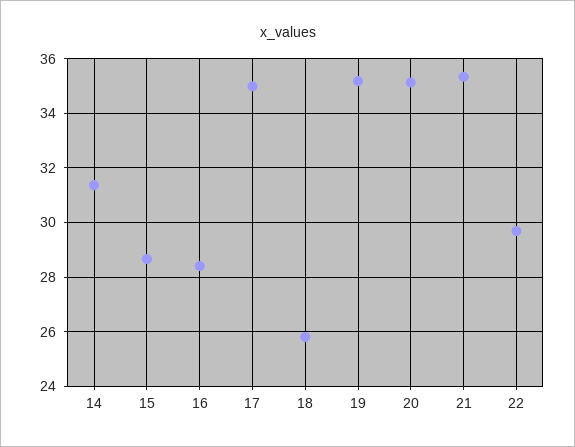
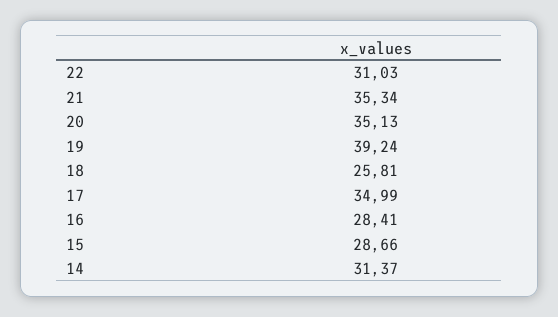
19: 35.25 -> 39.24
22: 29.75 -> 31.03

